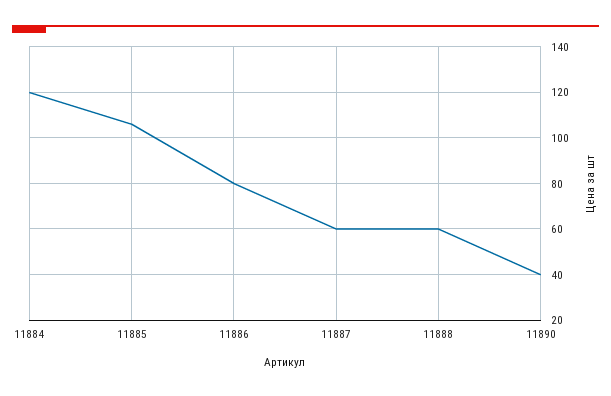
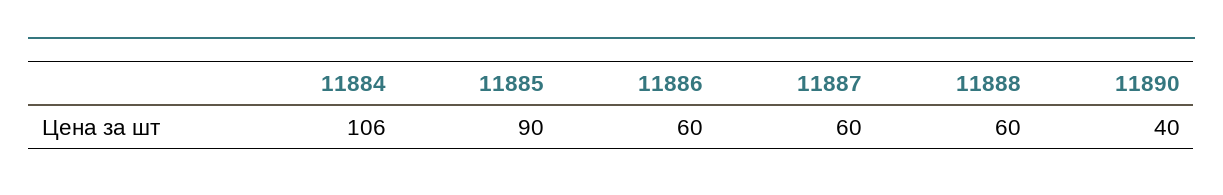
11884: 120 -> 106
11885: 105 -> 90
11886: 80 -> 60

